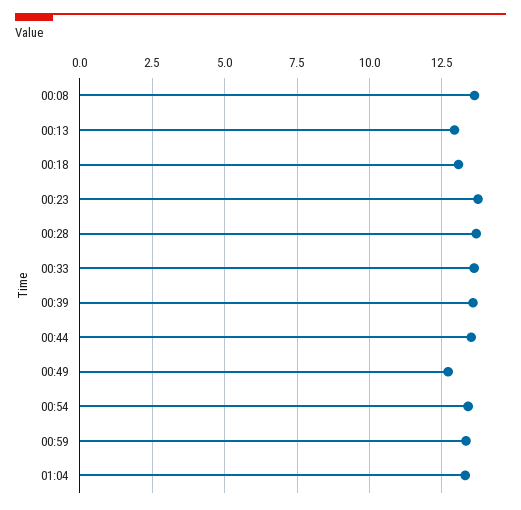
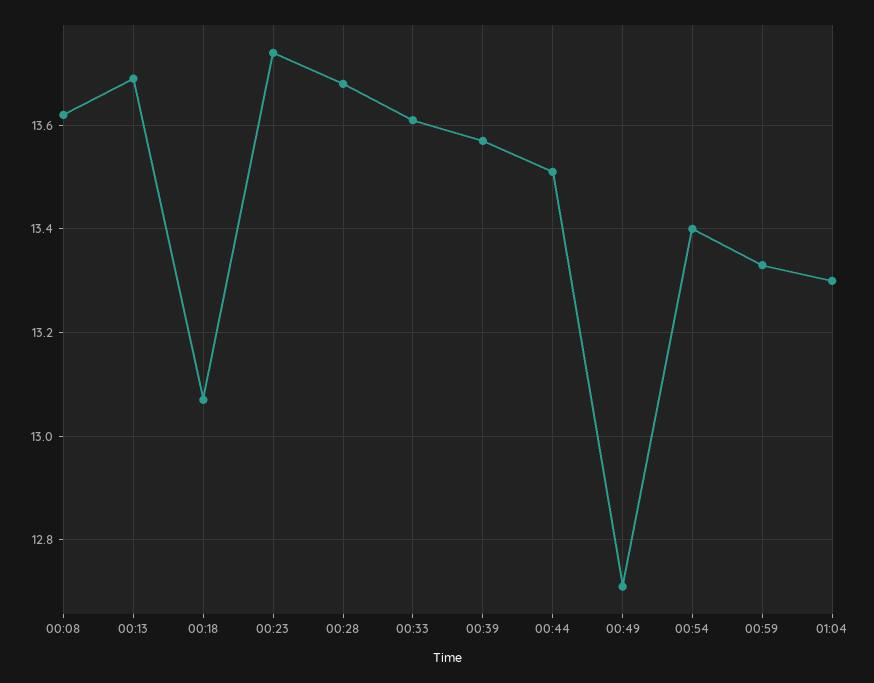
00:13: 13 -> 13.7

